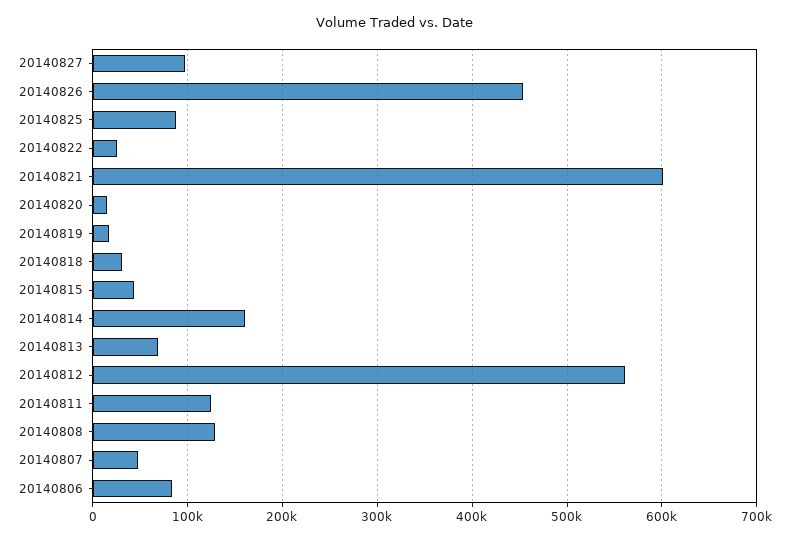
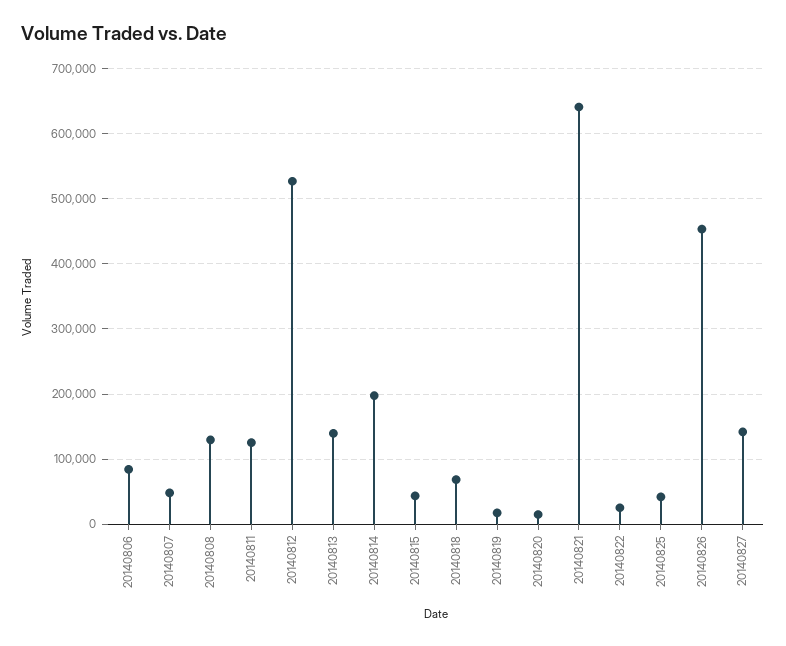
20140827: 100000 -> 140000
20140825: 90000 -> 40000
20140821: 600000 -> 640000
20140818: 30000 -> 70000
20140814: 160000 -> 200000
20140813: 70000 -> 140000
20140812: 560000 -> 530000

